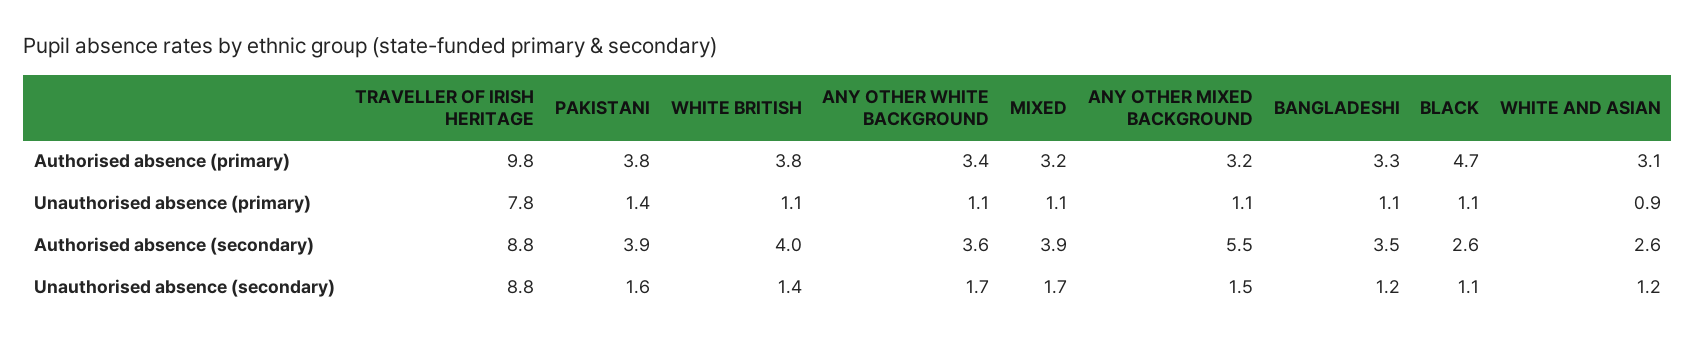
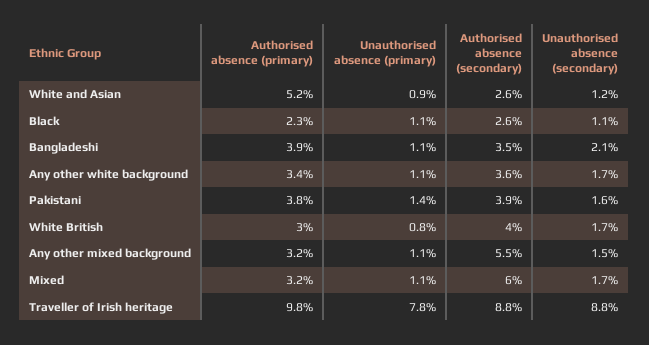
WHITE BRITISH, Authorised absence (primary): 3.8 -> 3
BANGLADESHI, Authorised absence (primary): 3.3 -> 3.9
BLACK, Authorised absence (primary): 4.7 -> 2.3
WHITE AND ASIAN, Authorised absence (primary): 3.1 -> 5.2
WHITE BRITISH, Unauthorised absence (primary): 1.1 -> 0.8
MIXED, Authorised absence (secondary): 3.9 -> 6
WHITE BRITISH, Unauthorised absence (secondary): 1.4 -> 1.7
BANGLADESHI, Unauthorised absence (secondary): 1.2 -> 2.1

